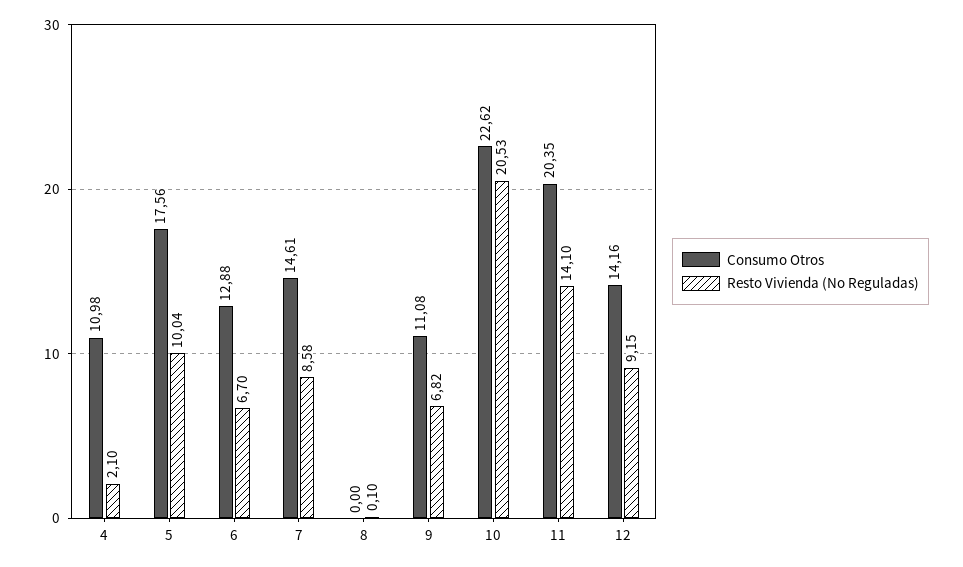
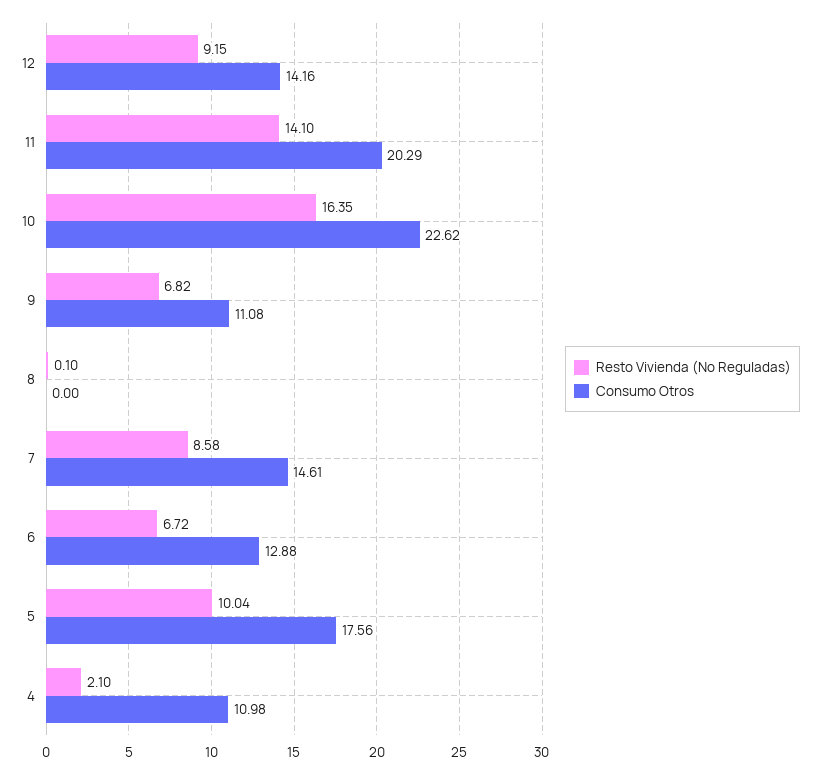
Resto Vivienda (No Reguladas), 6: 6.7 -> 6.72
Resto Vivienda (No Reguladas), 10: 20.53 -> 16.35
Consumo Otros, 11: 20.35 -> 20.29

